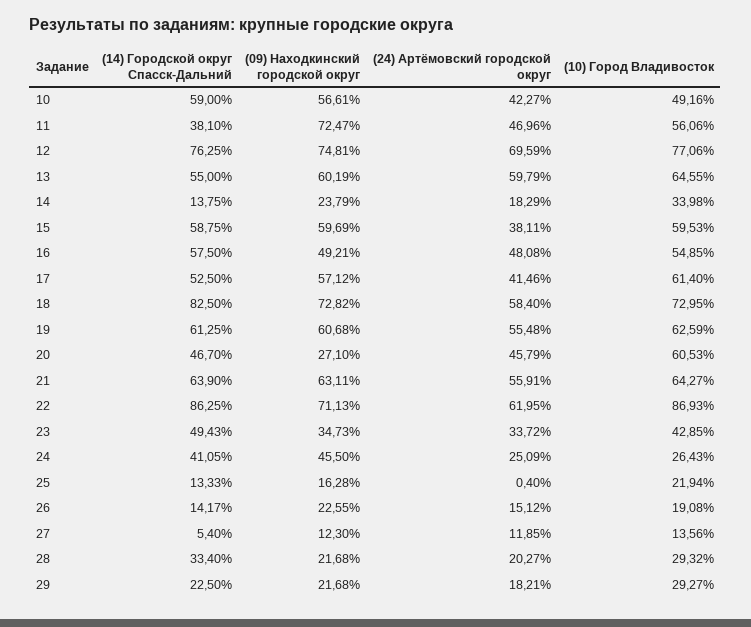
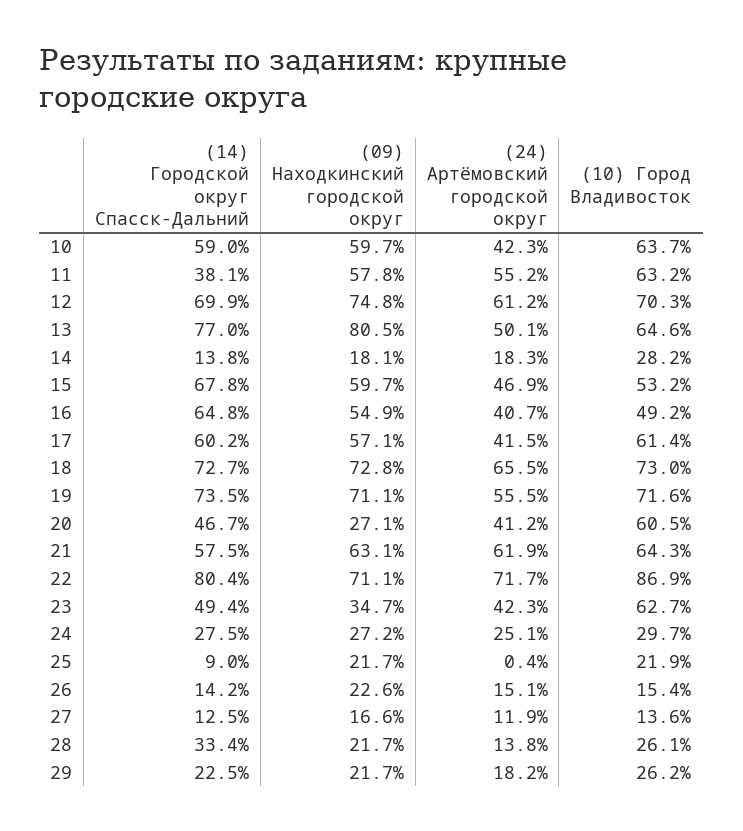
(09) Находкинский городской округ, 10: 56.61 -> 59.7
(10) Город Владивосток, 10: 49.16 -> 63.7
(09) Находкинский городской округ, 11: 72.47 -> 57.8
(24) Артёмовский городской округ, 11: 46.96 -> 55.2
(10) Город Владивосток, 11: 56.06 -> 63.2
(14) Городской округ Спасск-Дальний, 12: 76.25 -> 69.9
(24) Артёмовский городской округ, 12: 69.59 -> 61.2
(10) Город Владивосток, 12: 77.06 -> 70.3
(14) Городской округ Спасск-Дальний, 13: 55 -> 77
(09) Находкинский городской округ, 13: 60.19 -> 80.5
(24) Артёмовский городской округ, 13: 59.79 -> 50.1
(09) Находкинский городской округ, 14: 23.79 -> 18.1
(10) Город Владивосток, 14: 33.98 -> 28.2
(14) Городской округ Спасск-Дальний, 15: 58.75 -> 67.8
(24) Артёмовский городской округ, 15: 38.11 -> 46.9
(10) Город Владивосток, 15: 59.53 -> 53.2
(14) Городской округ Спасск-Дальний, 16: 57.5 -> 64.8
(09) Находкинский городской округ, 16: 49.21 -> 54.9
(24) Артёмовский городской округ, 16: 48.08 -> 40.7
(10) Город Владивосток, 16: 54.85 -> 49.2
(14) Городской округ Спасск-Дальний, 17: 52.5 -> 60.2
(14) Городской округ Спасск-Дальний, 18: 82.5 -> 72.7
(24) Артёмовский городской округ, 18: 58.4 -> 65.5
(14) Городской округ Спасск-Дальний, 19: 61.25 -> 73.5
(09) Находкинский городской округ, 19: 60.68 -> 71.1
(10) Город Владивосток, 19: 62.59 -> 71.6
(24) Артёмовский городской округ, 20: 45.79 -> 41.2
(14) Городской округ Спасск-Дальний, 21: 63.9 -> 57.5
(24) Артёмовский городской округ, 21: 55.91 -> 61.9
(14) Городской округ Спасск-Дальний, 22: 86.25 -> 80.4
(24) Артёмовский городской округ, 22: 61.95 -> 71.7
(24) Артёмовский городской округ, 23: 33.72 -> 42.3
(10) Город Владивосток, 23: 42.85 -> 62.7
(14) Городской округ Спасск-Дальний, 24: 41.05 -> 27.5
(09) Находкинский городской округ, 24: 45.5 -> 27.2
(10) Город Владивосток, 24: 26.43 -> 29.7
(14) Городской округ Спасск-Дальний, 25: 13.33 -> 9
(09) Находкинский городской округ, 25: 16.28 -> 21.7
(10) Город Владивосток, 26: 19.08 -> 15.4
(14) Городской округ Спасск-Дальний, 27: 5.4 -> 12.5
(09) Находкинский городской округ, 27: 12.3 -> 16.6
(24) Артёмовский городской округ, 28: 20.27 -> 13.8
(10) Город Владивосток, 28: 29.32 -> 26.1
(10) Город Владивосток, 29: 29.27 -> 26.2

